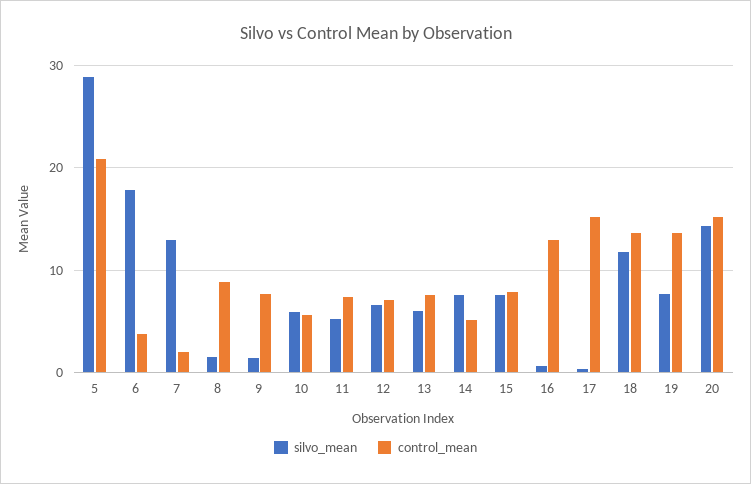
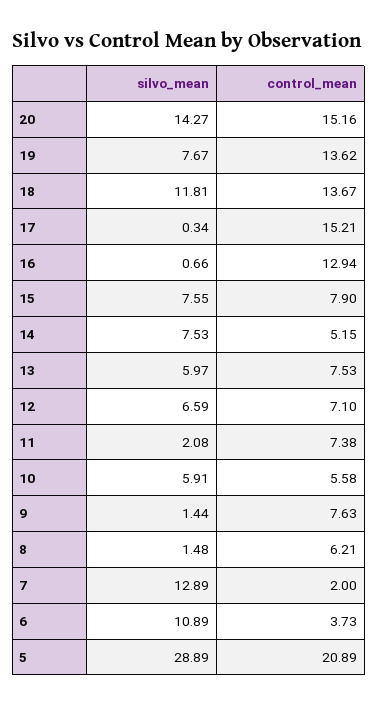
silvo_mean, 6: 18 -> 10.89
control_mean, 8: 9 -> 6.21
silvo_mean, 11: 5 -> 2.08

